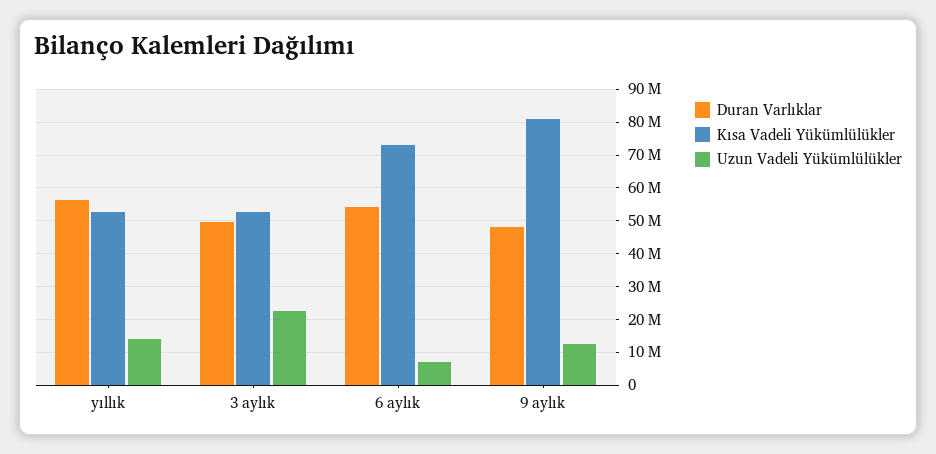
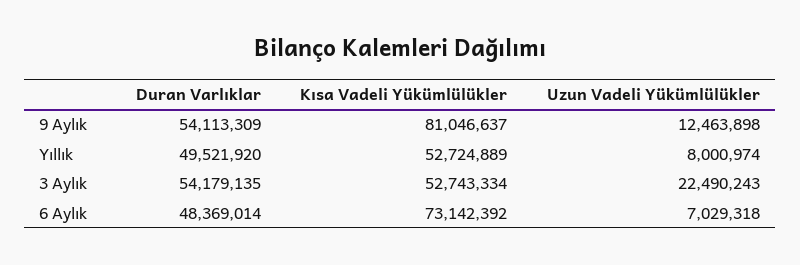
Duran Varlıklar, yıllık: 56000000 -> 49521920
Uzun Vadeli Yükümlülükler, yıllık: 14000000 -> 8000974
Duran Varlıklar, 3 aylık: 50000000 -> 54179135
Duran Varlıklar, 6 aylık: 54000000 -> 48369014
Duran Varlıklar, 9 aylık: 48000000 -> 54113309

